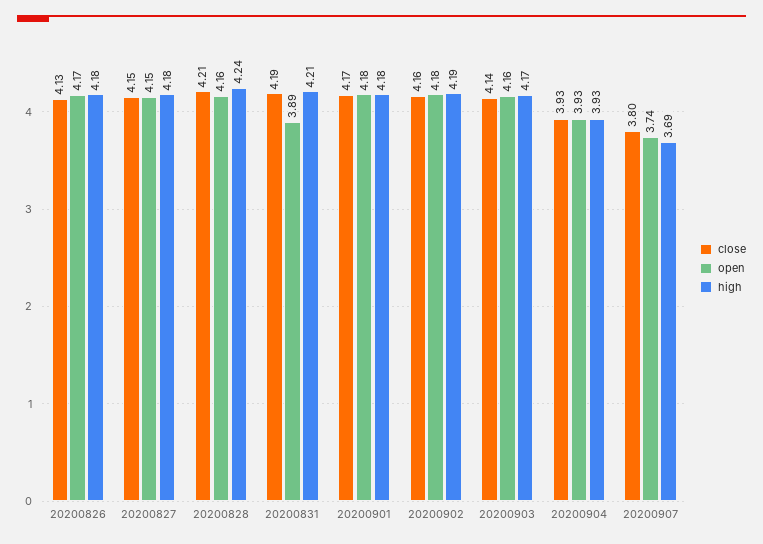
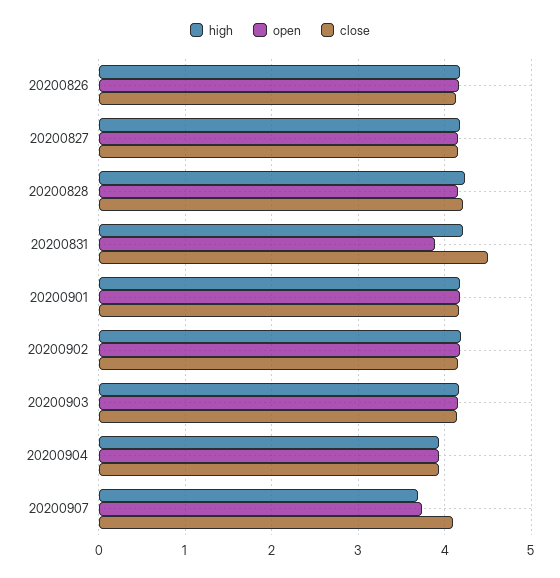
close, 20200831: 4.19 -> 4.5
close, 20200907: 3.8 -> 4.1

